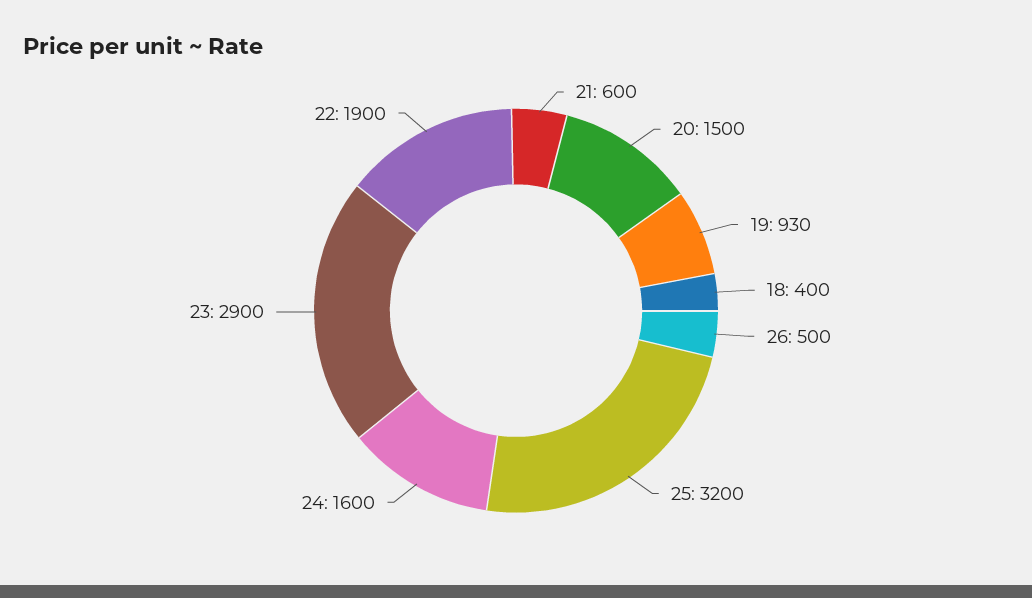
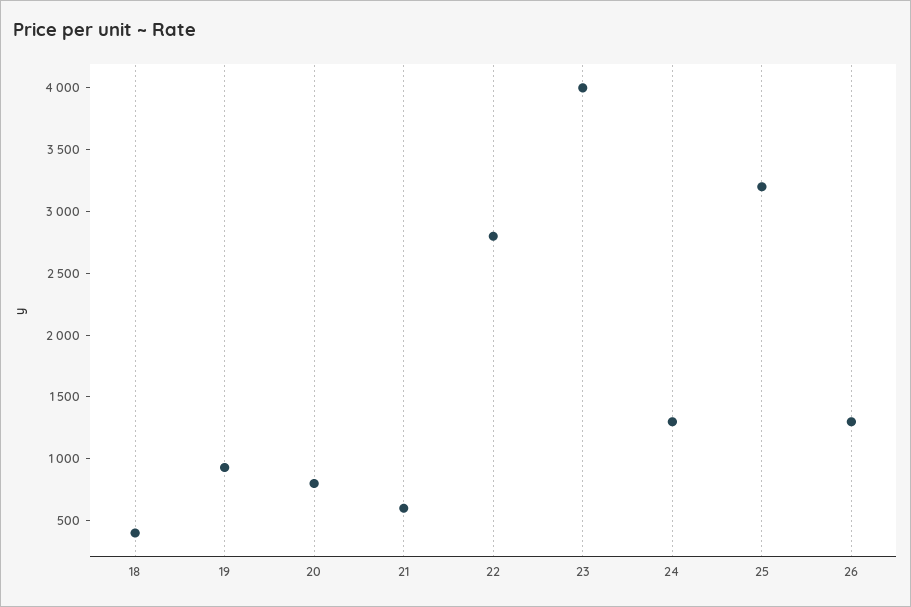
20: 1500 -> 800
26: 500 -> 1300
24: 1600 -> 1300
23: 2900 -> 4000
22: 1900 -> 2800

